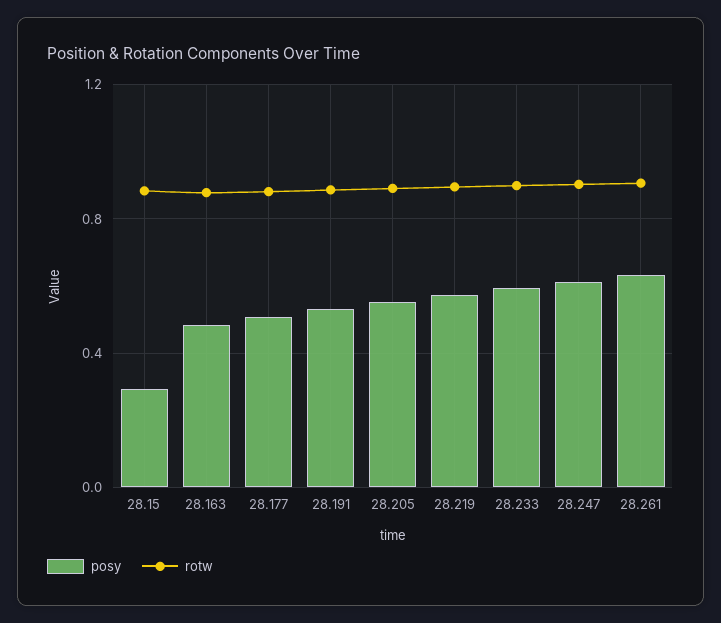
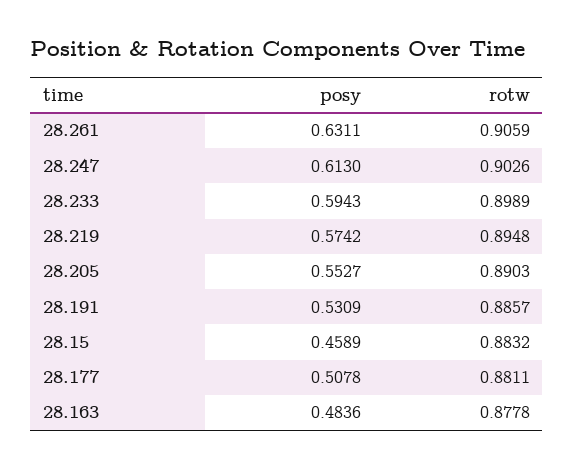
posy, 28.15: 0.3 -> 0.4589

